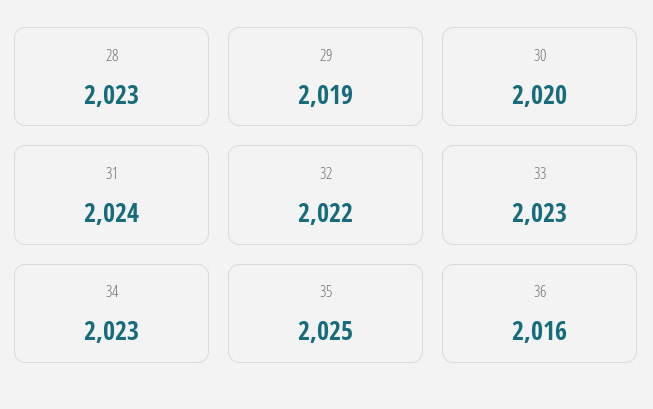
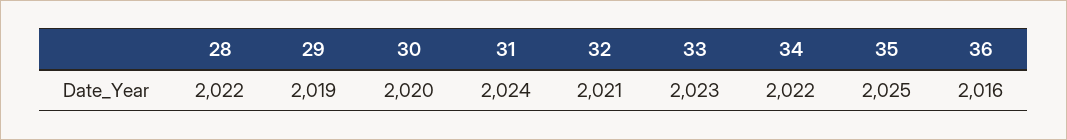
28: 2023 -> 2022
32: 2022 -> 2021
34: 2023 -> 2022

